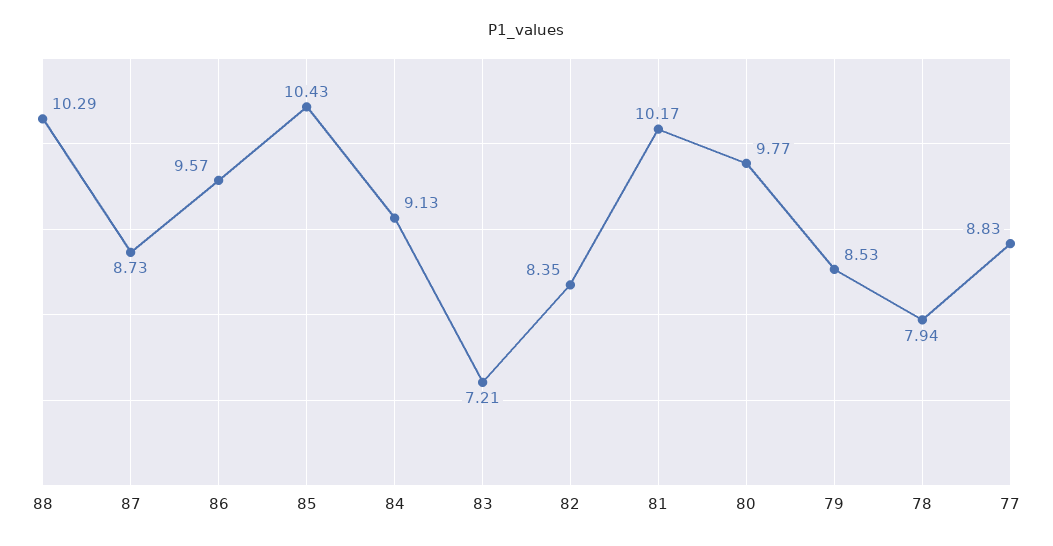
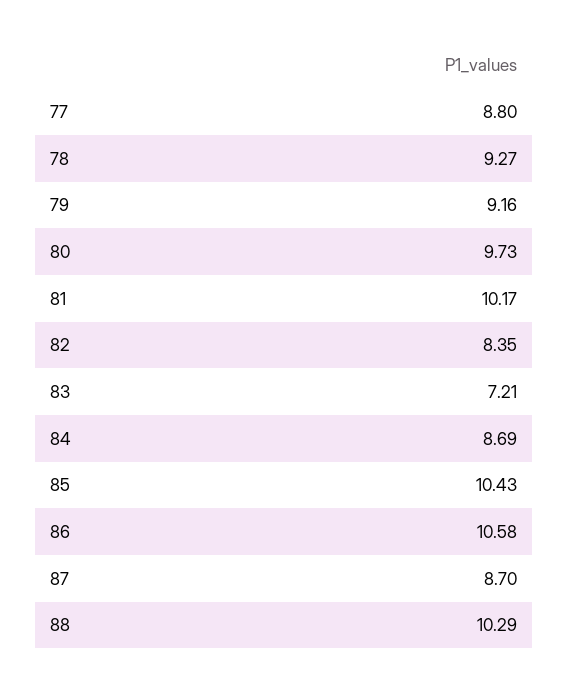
87: 8.73 -> 8.7
86: 9.57 -> 10.58
84: 9.13 -> 8.69
80: 9.77 -> 9.73
79: 8.53 -> 9.16
78: 7.94 -> 9.27
77: 8.83 -> 8.8

